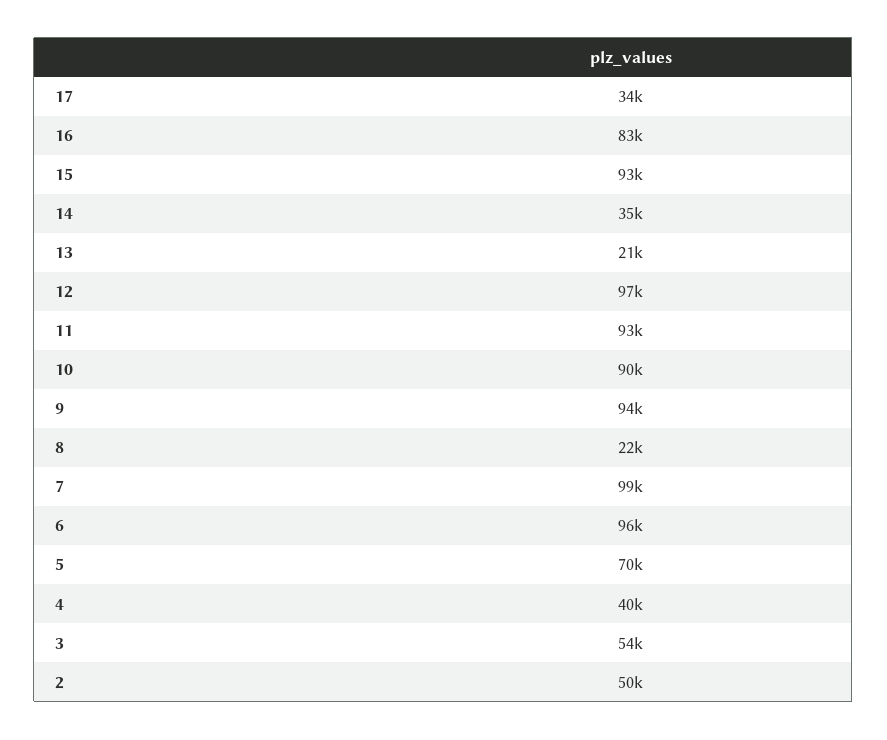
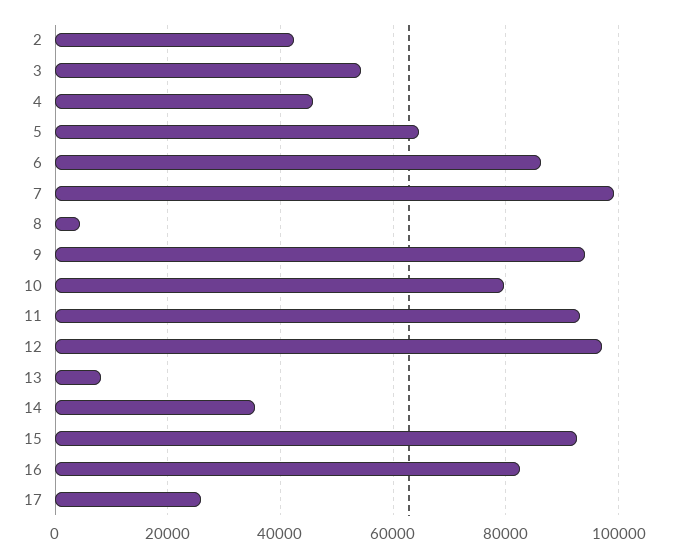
17: 34000 -> 26000
13: 21000 -> 8000
10: 90000 -> 80000
8: 22000 -> 4000
6: 96000 -> 86000
5: 70000 -> 64000
4: 40000 -> 46000
2: 50000 -> 42000

